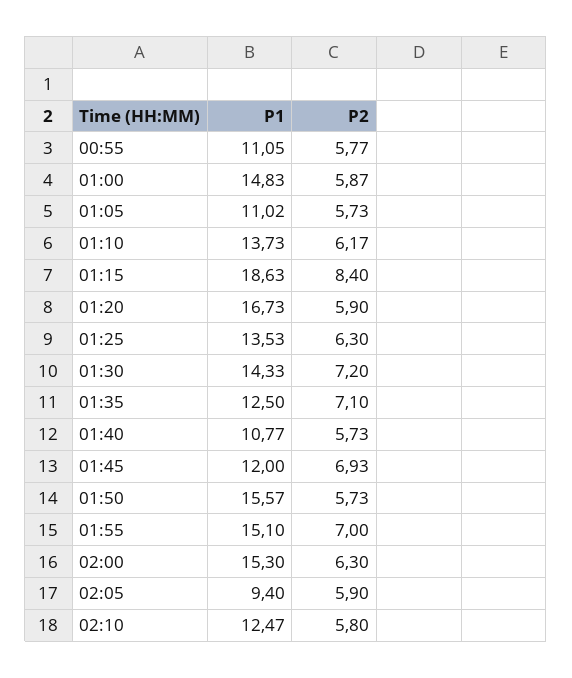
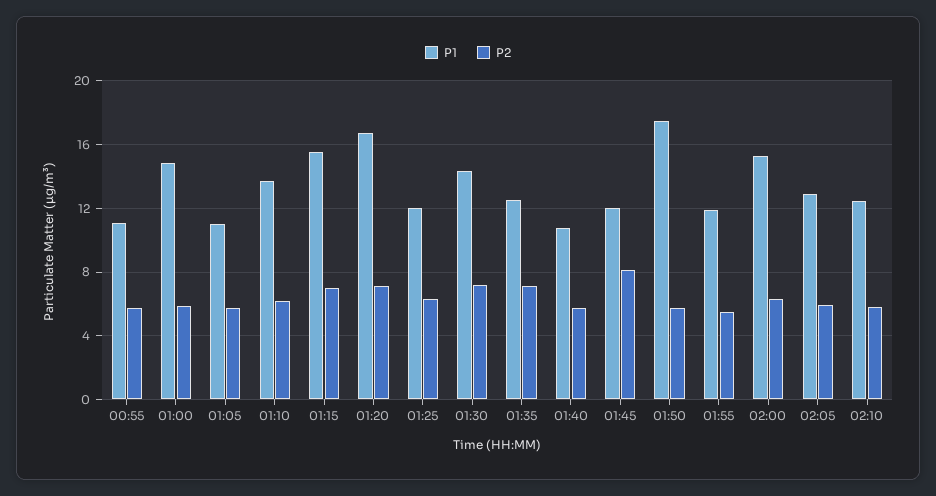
P1, 01:15: 18.63 -> 15.5
P2, 01:15: 8.4 -> 7
P2, 01:20: 5.9 -> 7
P1, 01:25: 13.53 -> 12
P2, 01:45: 6.93 -> 8
P1, 01:50: 15.57 -> 17.5
P1, 01:55: 15.1 -> 12
P2, 01:55: 7 -> 5.5
P1, 02:05: 9.4 -> 13

